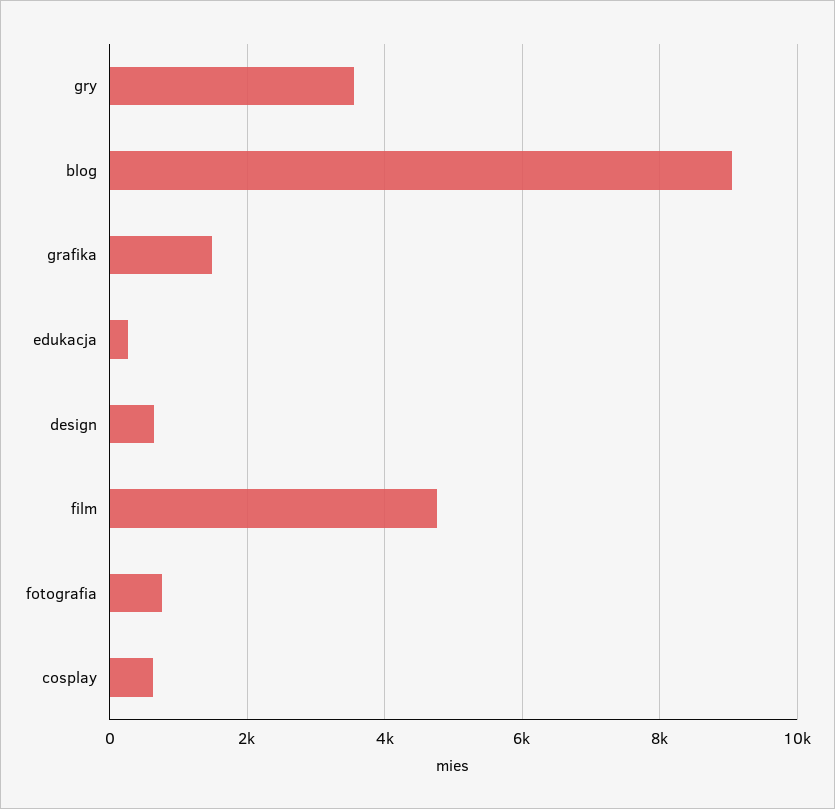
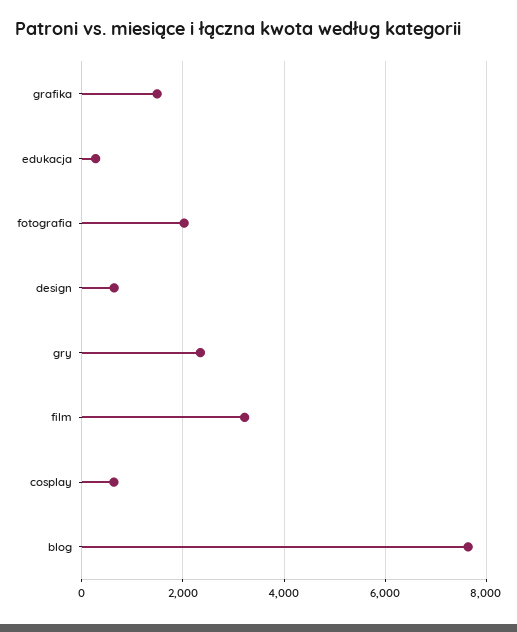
gry: 3600 -> 2400
blog: 9000 -> 7600
film: 4800 -> 3200
fotografia: 800 -> 2000

